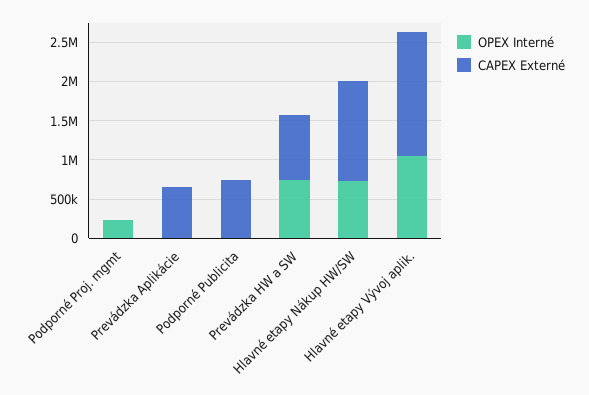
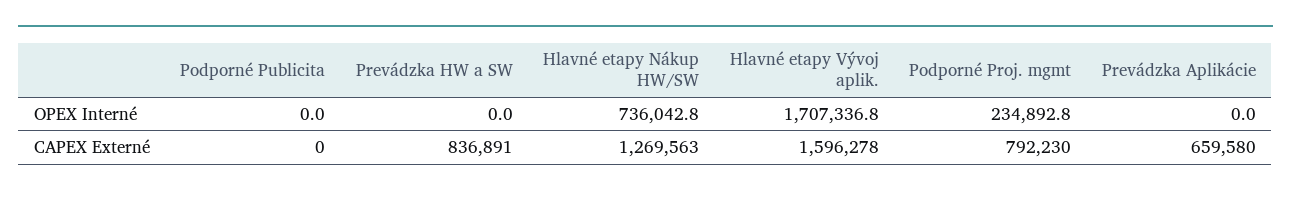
CAPEX Externé, Podporné Proj. mgmt: 0 -> 792230
CAPEX Externé, Podporné Publicita: 750000 -> 0
OPEX Interné, Prevádzka HW a SW: 750000 -> 0
OPEX Interné, Hlavné etapy Vývoj aplik.: 1000000 -> 1707336.8

